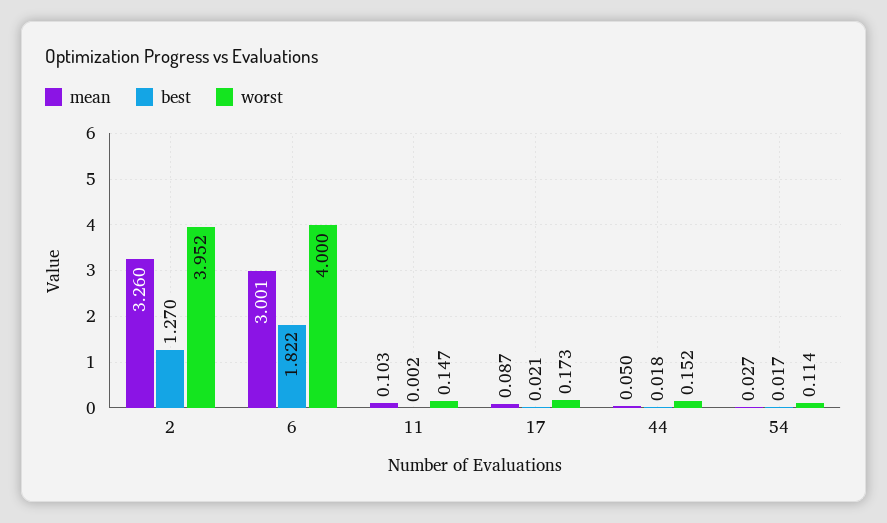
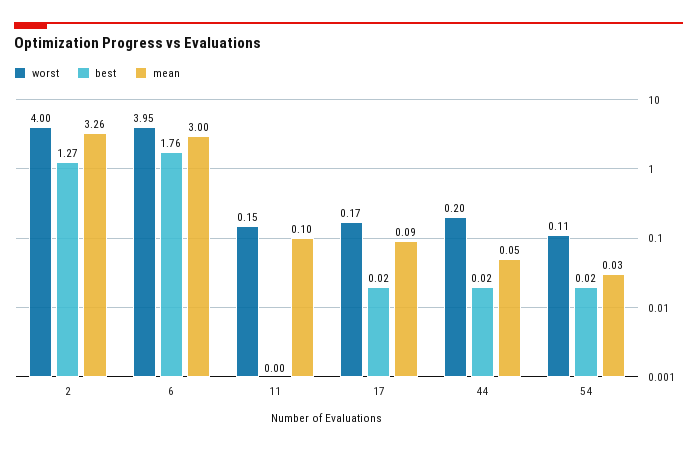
worst, 2: 3.952 -> 4
best, 6: 1.822 -> 1.76
worst, 6: 4 -> 3.95
worst, 44: 0.152 -> 0.2

